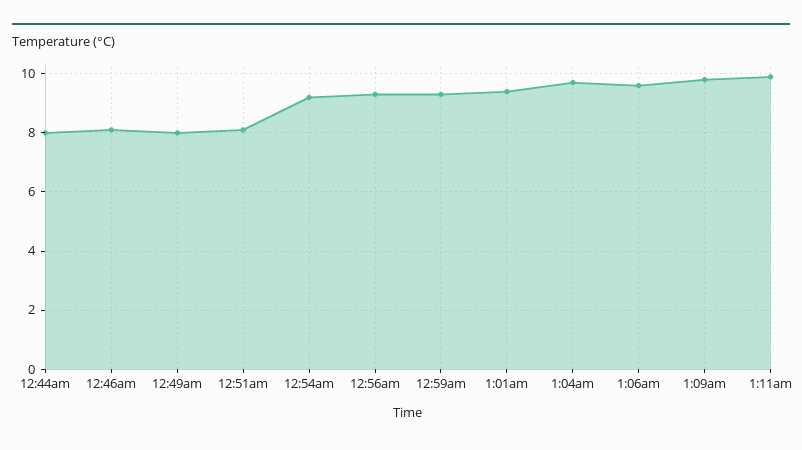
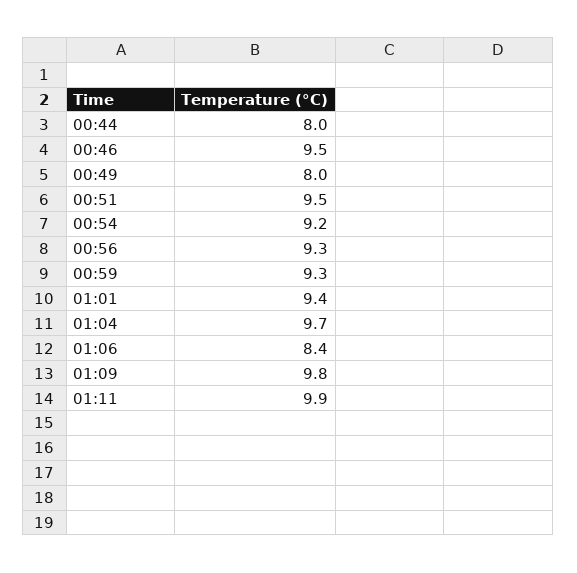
12:46am: 8 -> 9.5
12:51am: 8 -> 9.5
1:06am: 9.5 -> 8.4

